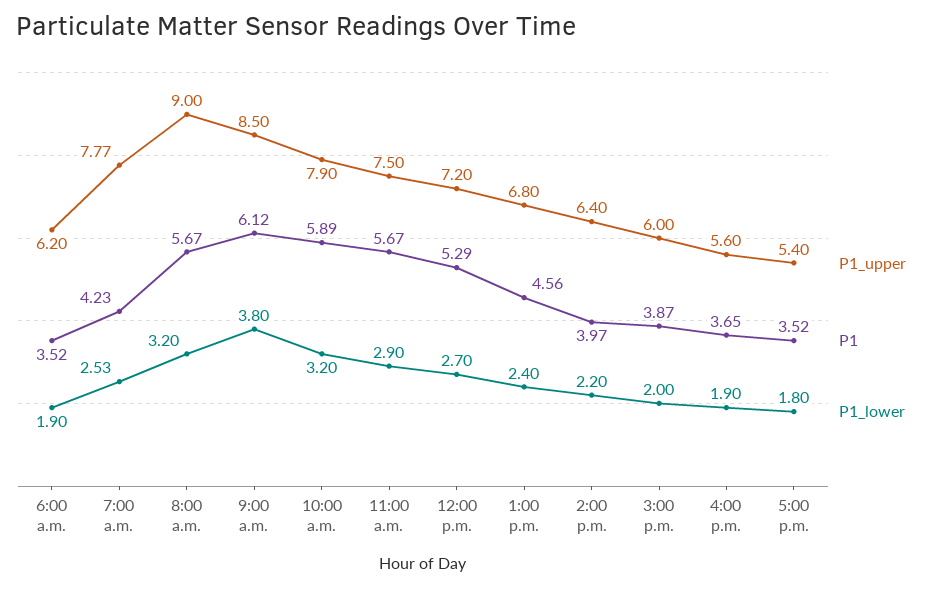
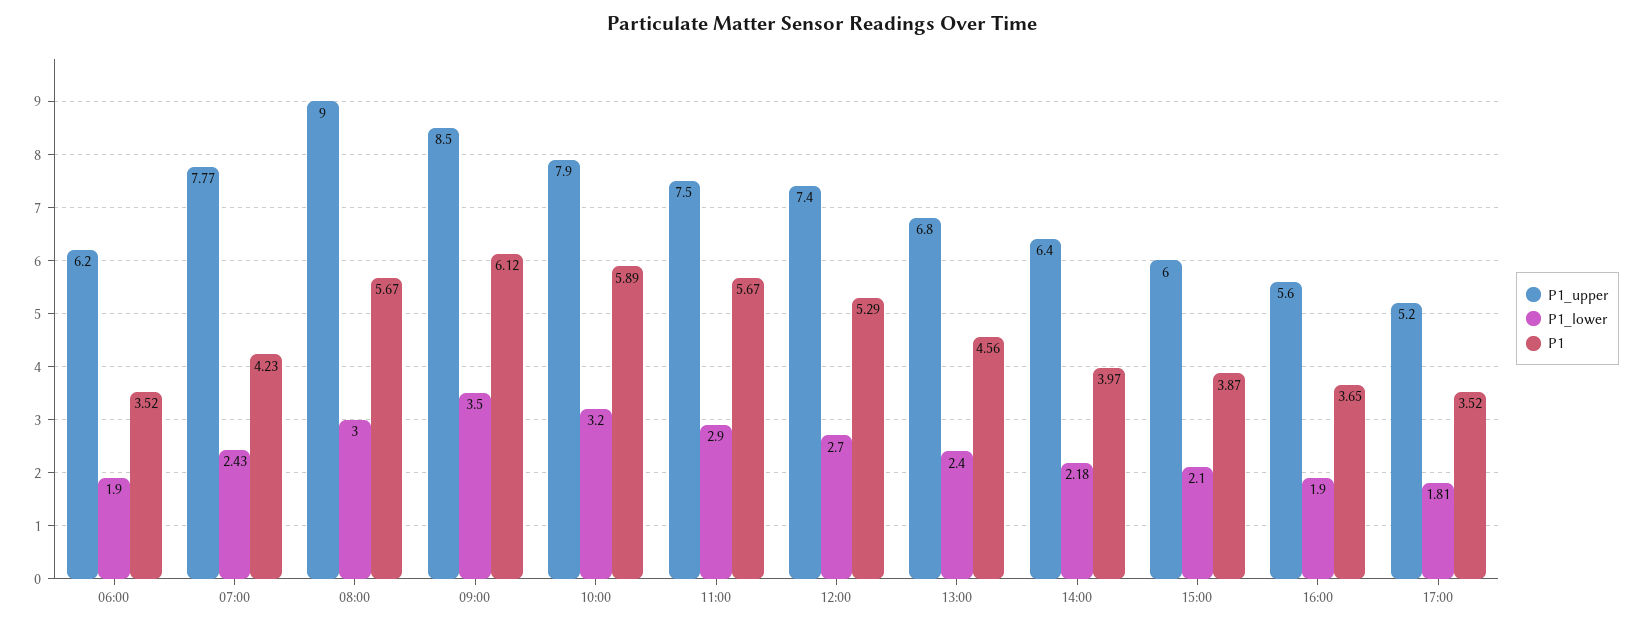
P1_lower, 7:00 a.m.: 2.53 -> 2.43
P1_lower, 8:00 a.m.: 3.2 -> 3
P1_lower, 9:00 a.m.: 3.8 -> 3.5
P1_upper, 12:00 p.m.: 7.2 -> 7.4
P1_lower, 2:00 p.m.: 2.2 -> 2.18
P1_lower, 3:00 p.m.: 2 -> 2.1
P1_upper, 5:00 p.m.: 5.4 -> 5.2
P1_lower, 5:00 p.m.: 1.8 -> 1.81

